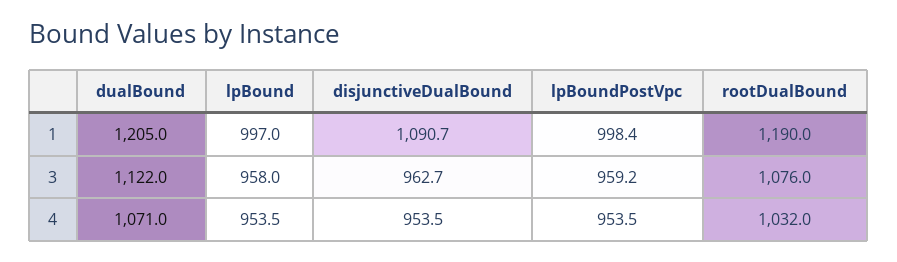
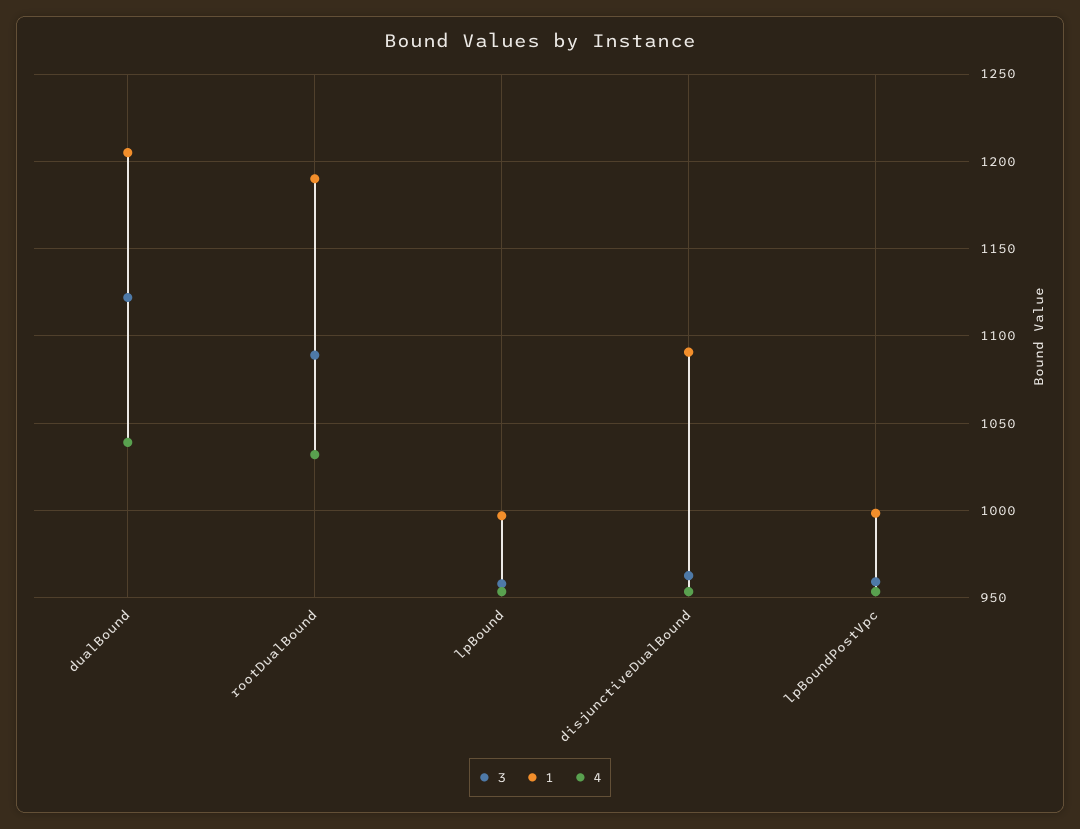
3, rootDualBound: 1076 -> 1090
4, dualBound: 1071 -> 1040

